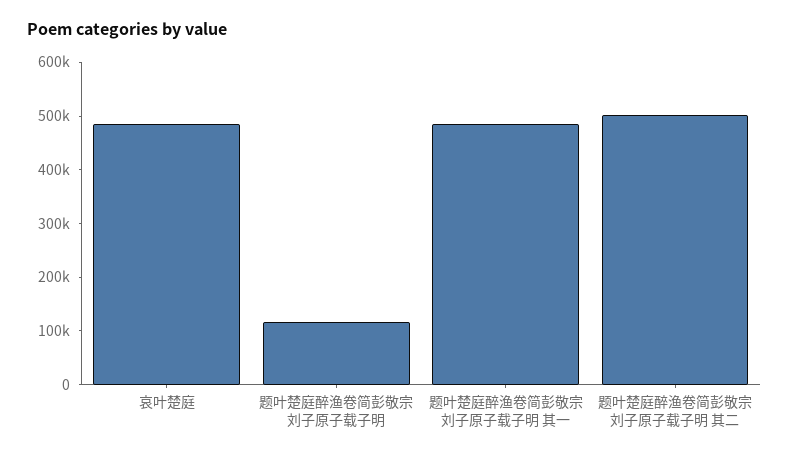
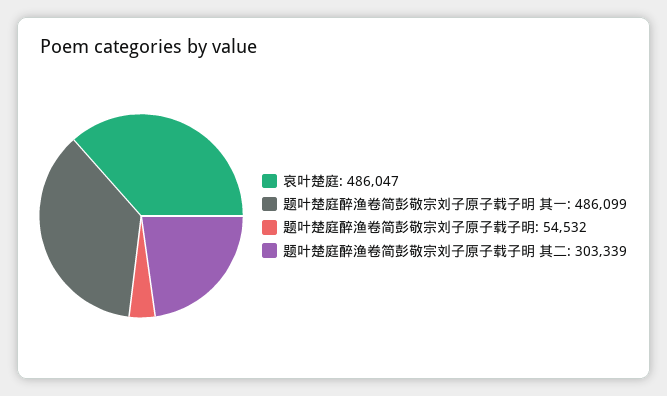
题叶楚庭醉渔卷简彭敬宗刘子原子载子明: 120000 -> 54532
题叶楚庭醉渔卷简彭敬宗刘子原子载子明 其二: 500000 -> 303339

